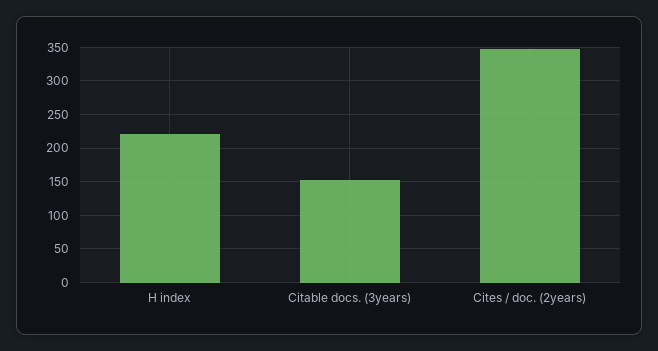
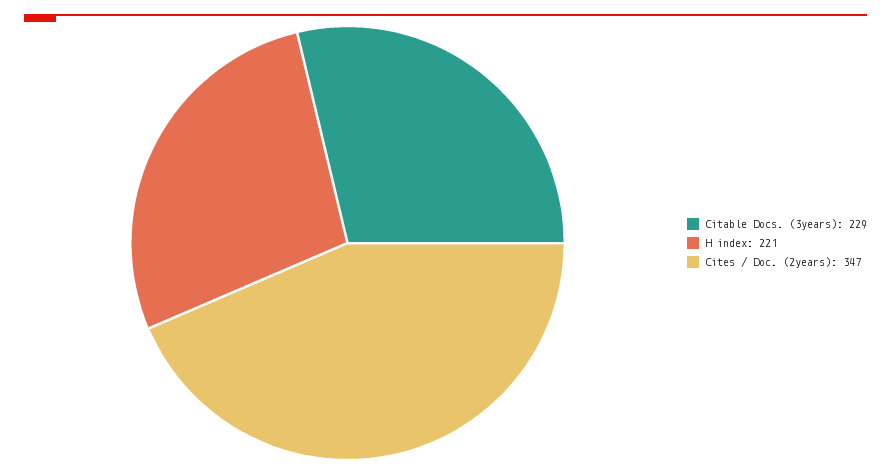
Citable docs. (3years): 150 -> 229

